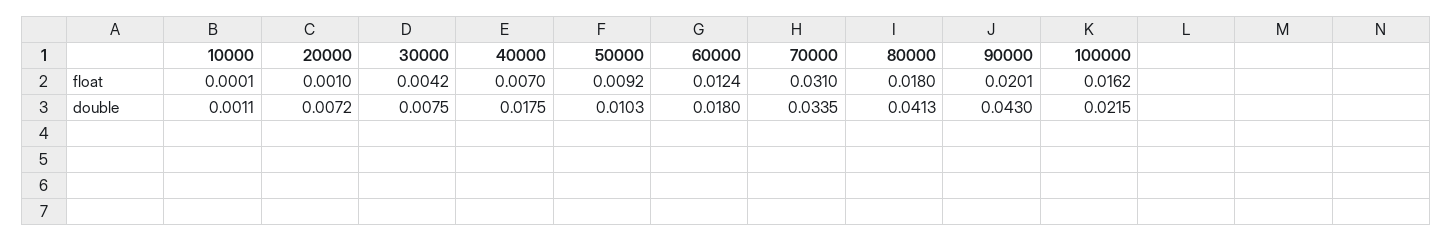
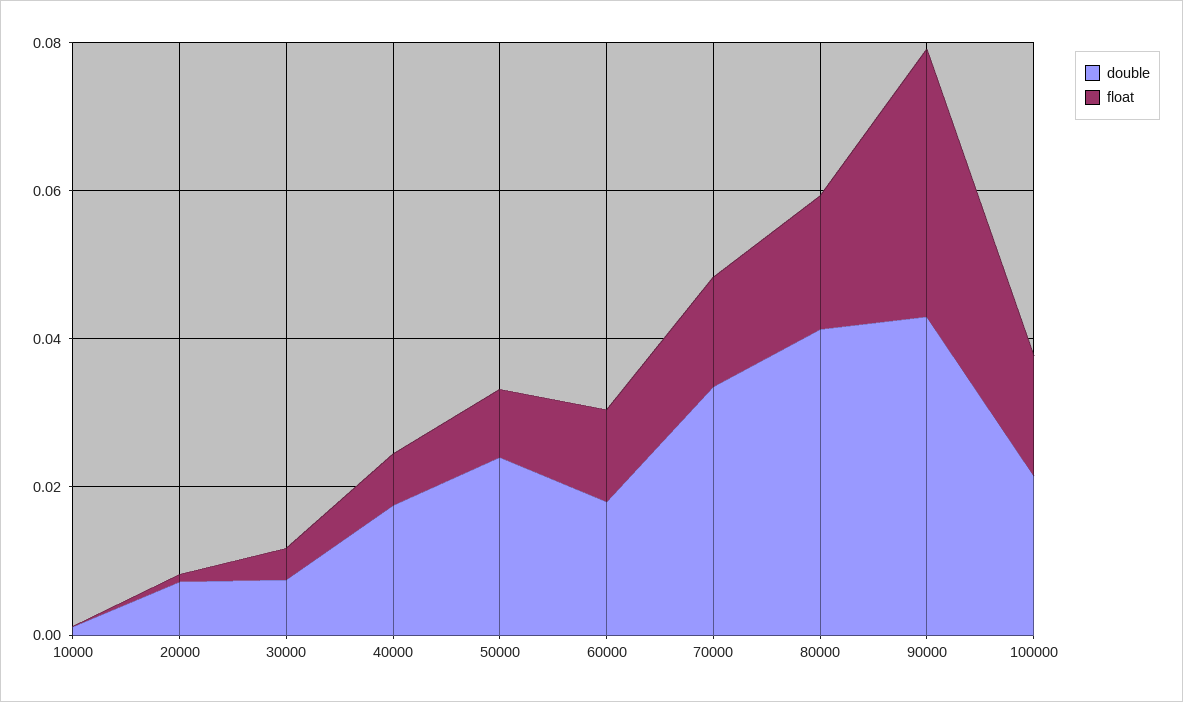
float, 70000: 0.031 -> 0.015
float, 90000: 0.0201 -> 0.035
double, 50000: 0.0103 -> 0.025

